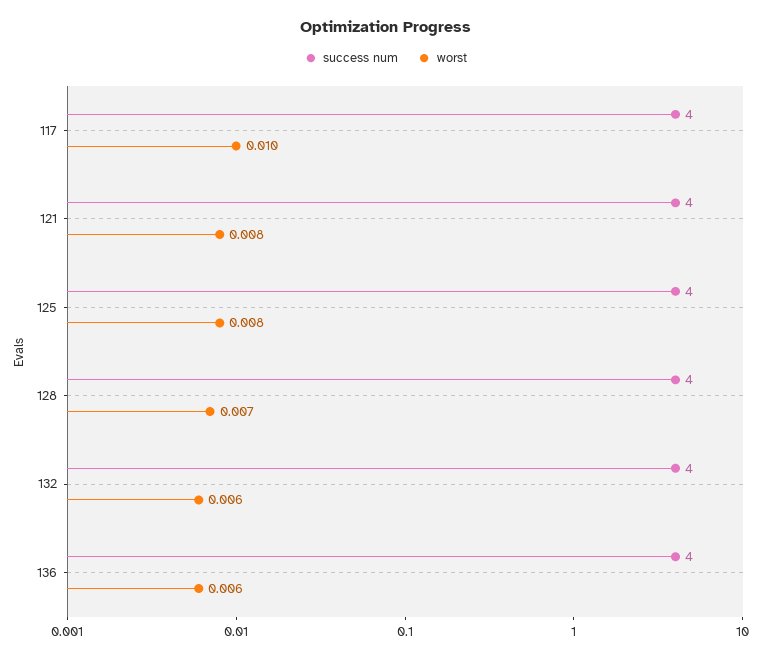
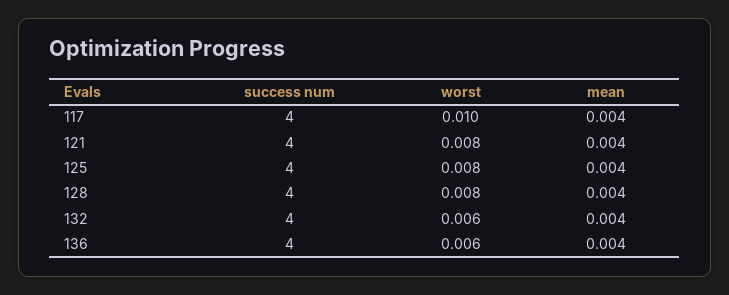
worst, 128: 0.007 -> 0.008
mean, 117: none -> 0.004
mean, 121: none -> 0.004
mean, 125: none -> 0.004
mean, 128: none -> 0.004
mean, 132: none -> 0.004
mean, 136: none -> 0.004

